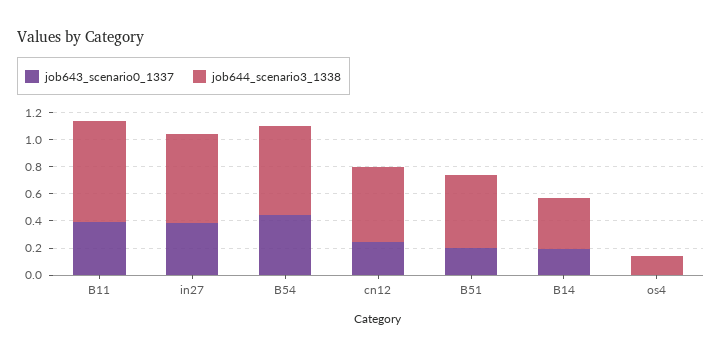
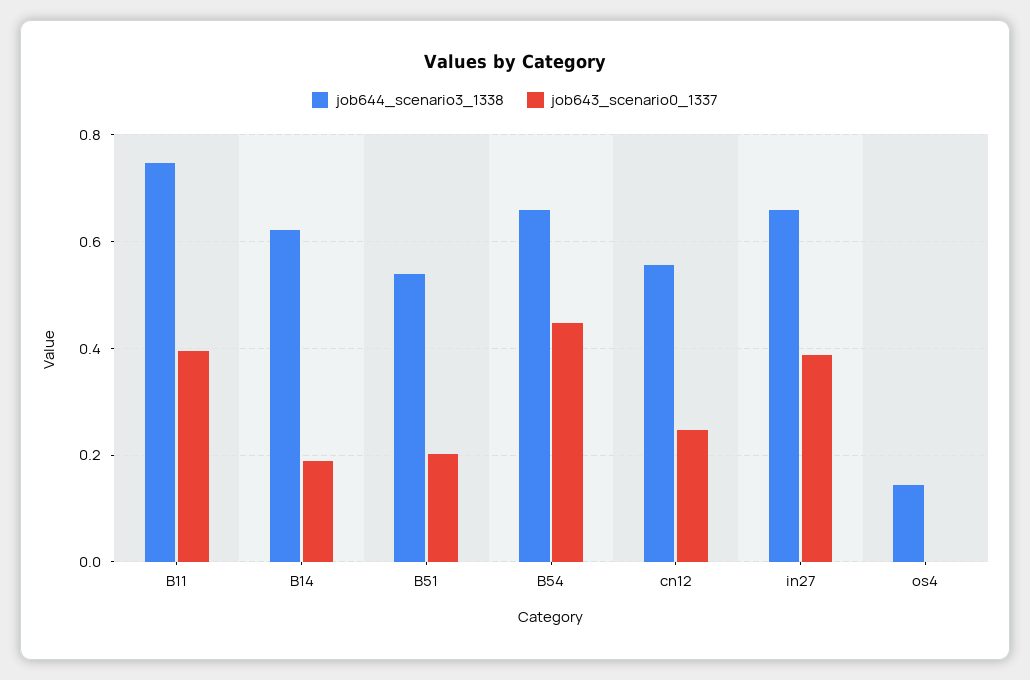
job644_scenario3_1338, B14: 0.4 -> 0.62

